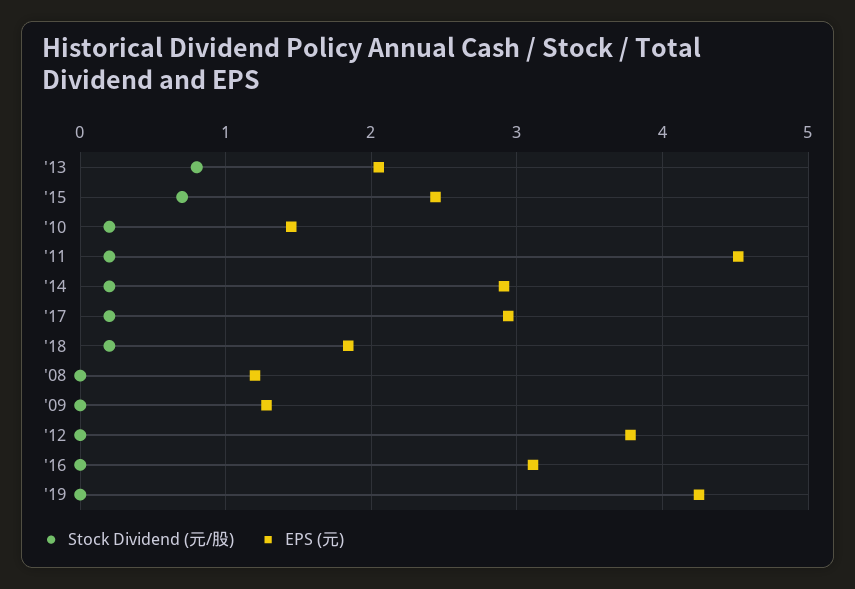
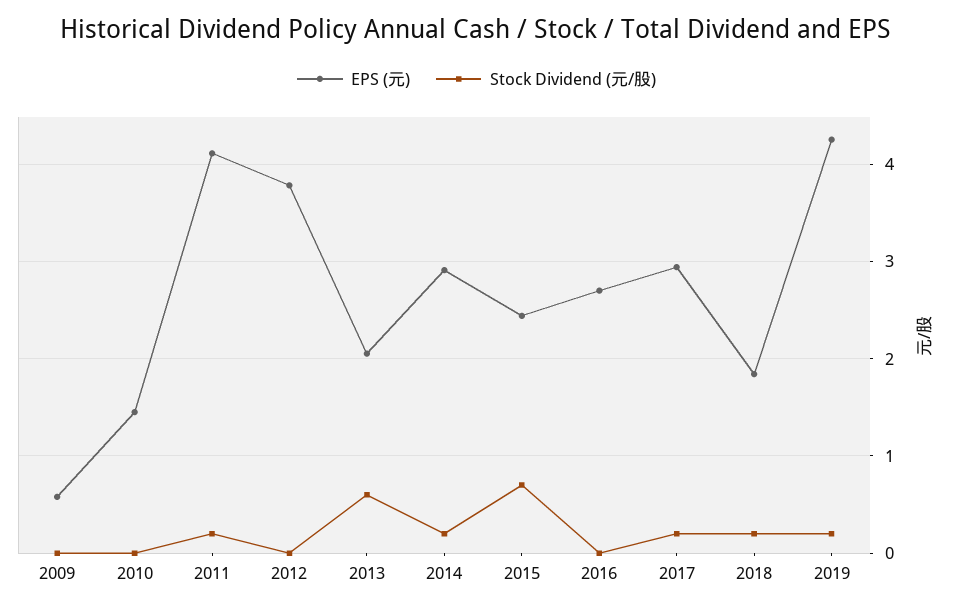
Stock Dividend (元/股), '13: 0.8 -> 0.6
Stock Dividend (元/股), '10: 0.2 -> 0
EPS (元), '11: 4.5 -> 4.1
Stock Dividend (元/股), '08: 0 -> none
EPS (元), '08: 1.2 -> none
EPS (元), '09: 1.3 -> 0.6
EPS (元), '16: 3.1 -> 2.7
Stock Dividend (元/股), '19: 0 -> 0.2

